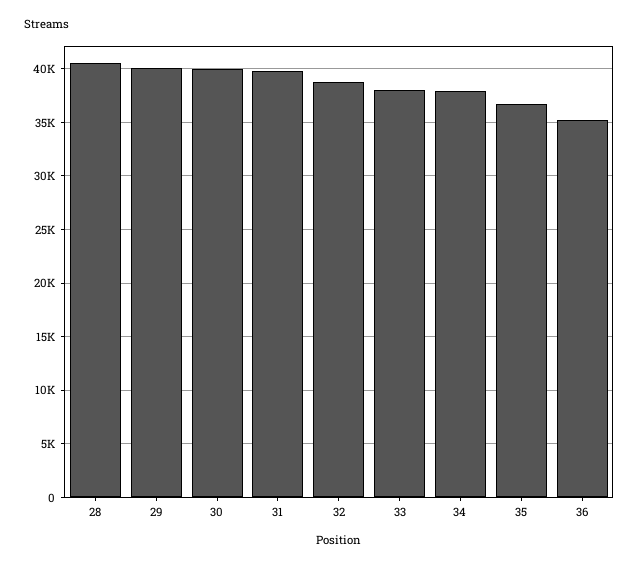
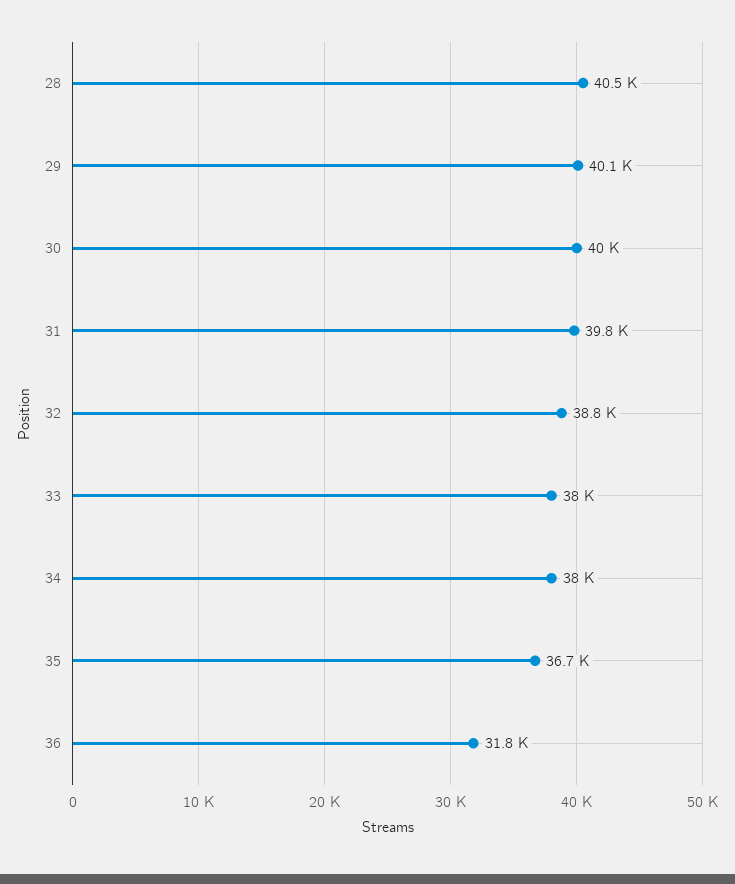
36: 35000 -> 31800

